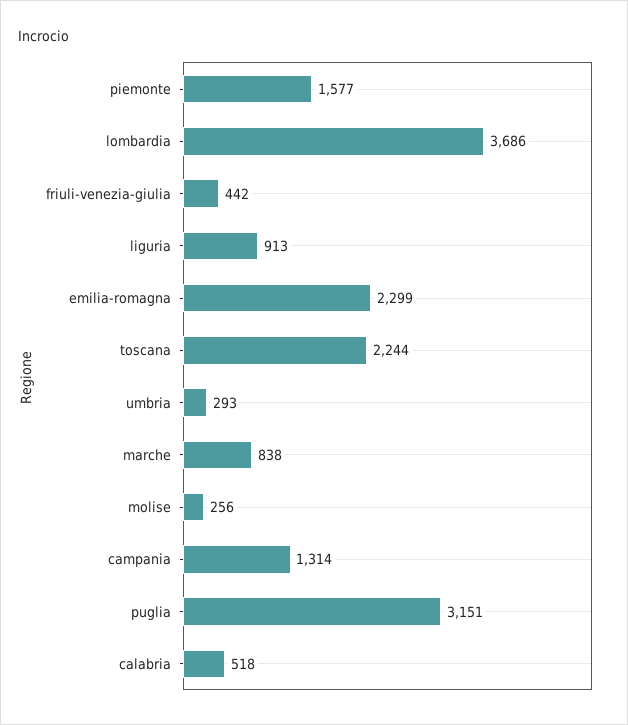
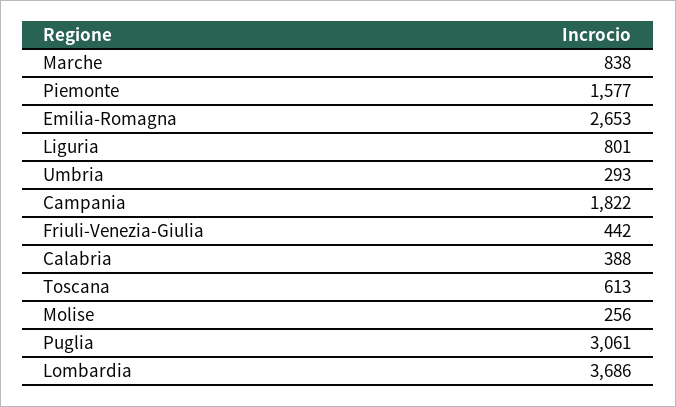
liguria: 913 -> 801
emilia-romagna: 2299 -> 2653
toscana: 2244 -> 613
campania: 1314 -> 1822
puglia: 3151 -> 3061
calabria: 518 -> 388

